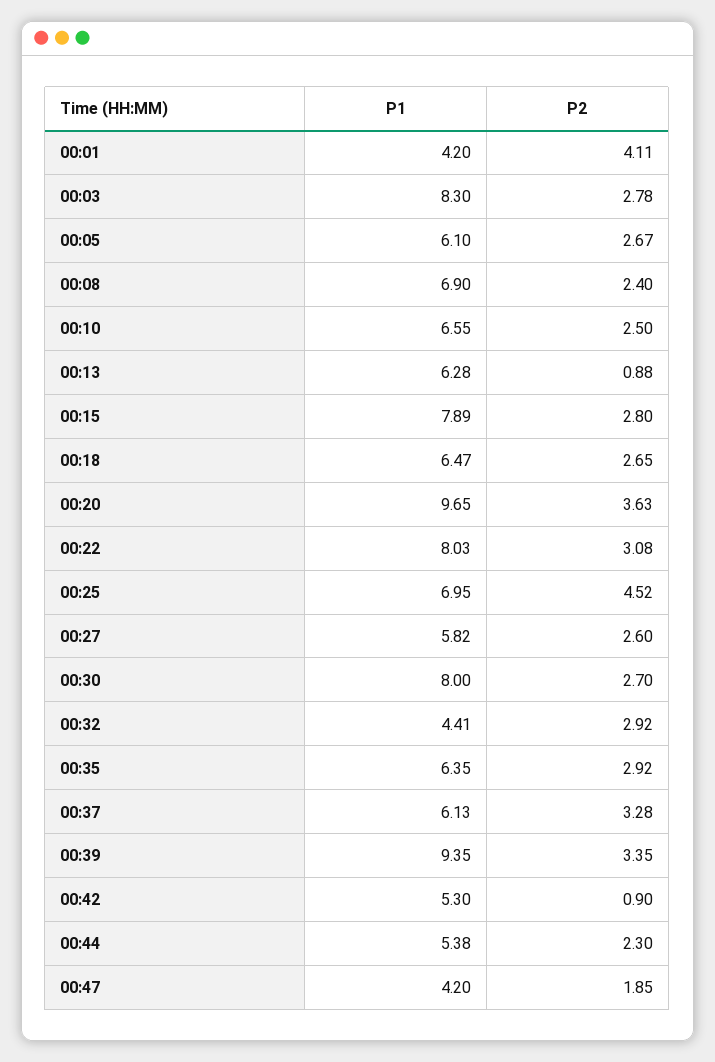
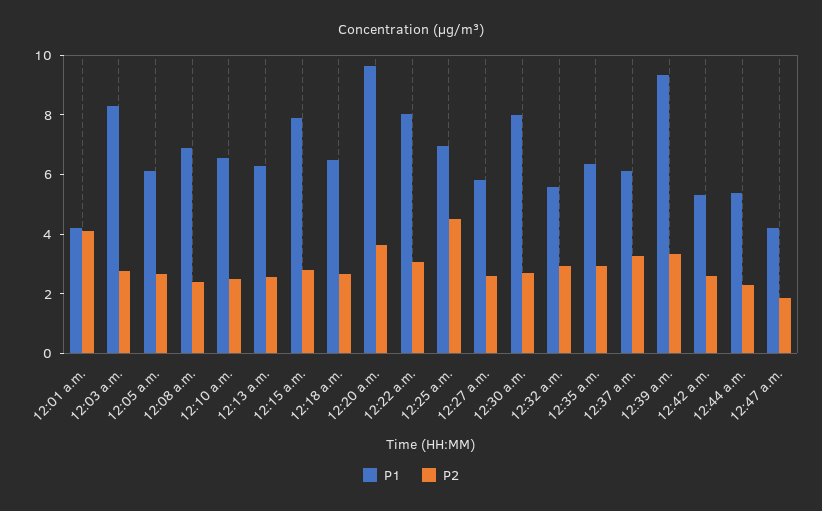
P2, 00:13: 0.88 -> 2.5
P1, 00:32: 4.41 -> 5.5
P2, 00:42: 0.9 -> 2.5

